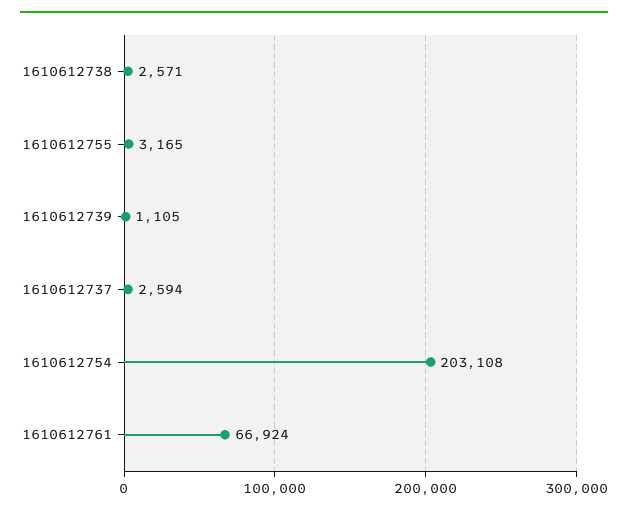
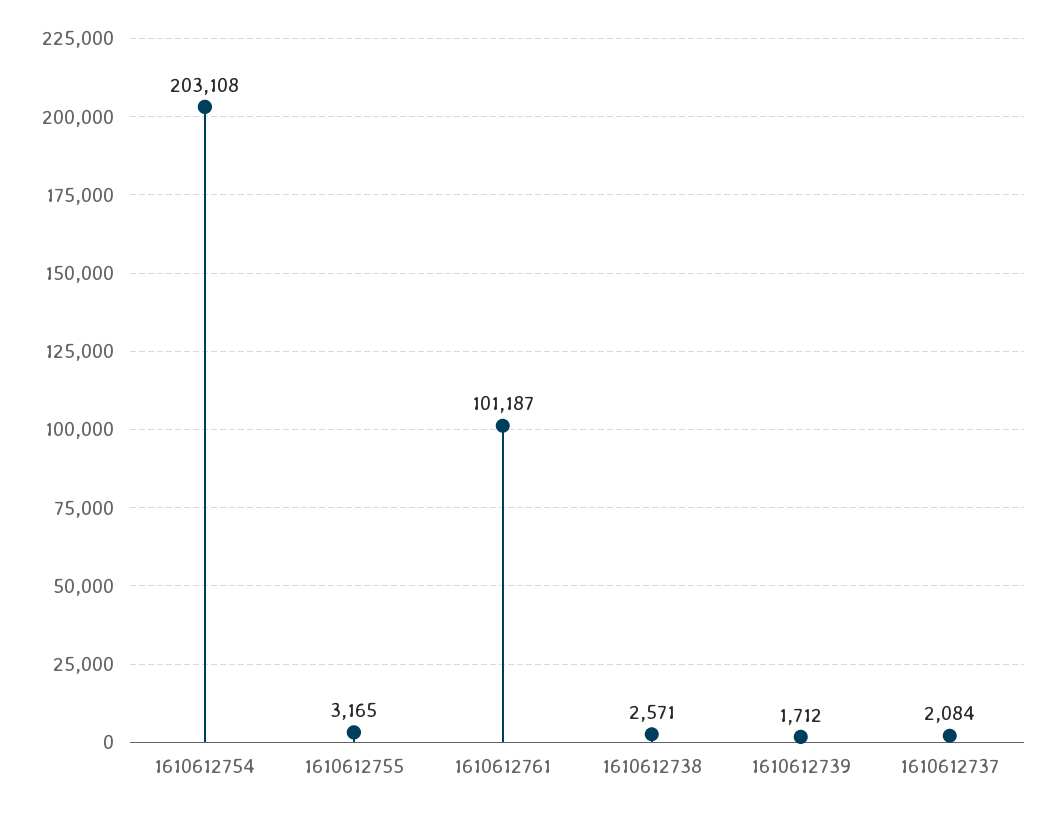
1610612739: 1105 -> 1712
1610612737: 2594 -> 2084
1610612761: 66924 -> 101187

